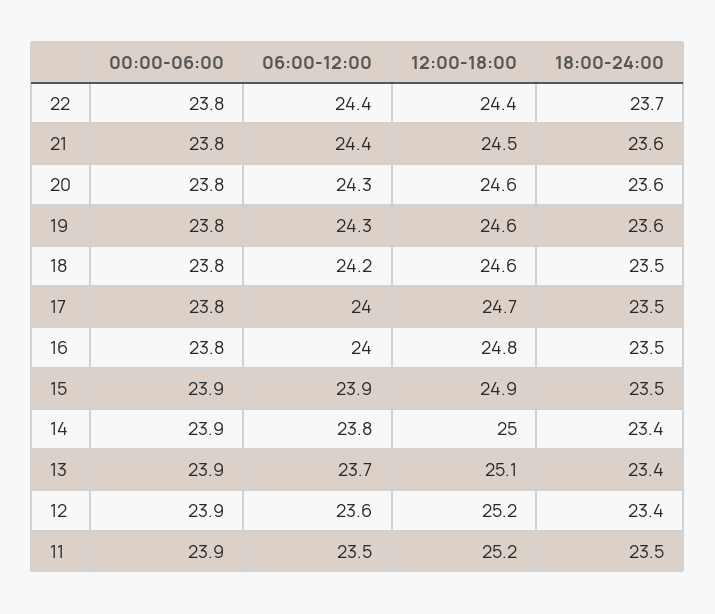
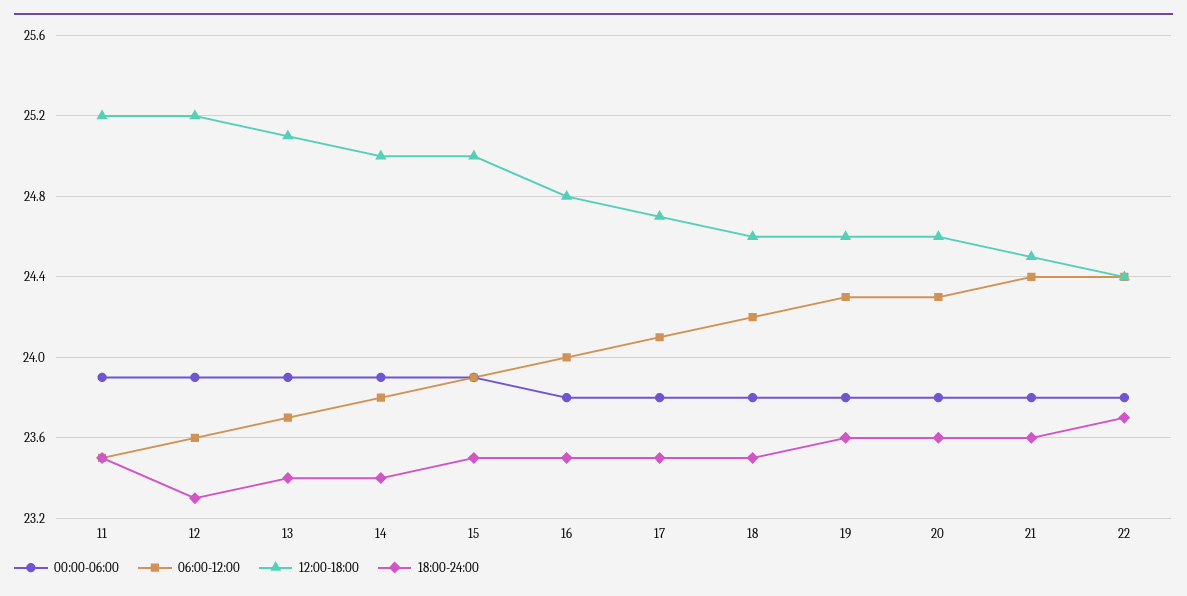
06:00-12:00, 17: 24 -> 24.1
12:00-18:00, 15: 24.9 -> 25
18:00-24:00, 12: 23.4 -> 23.3

